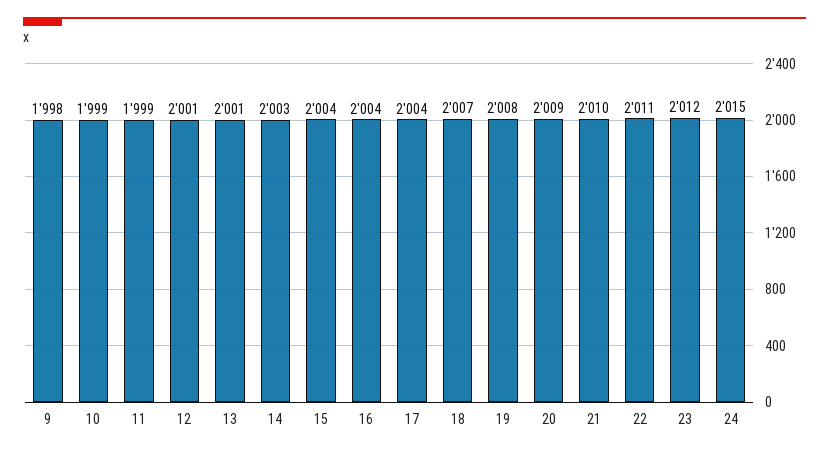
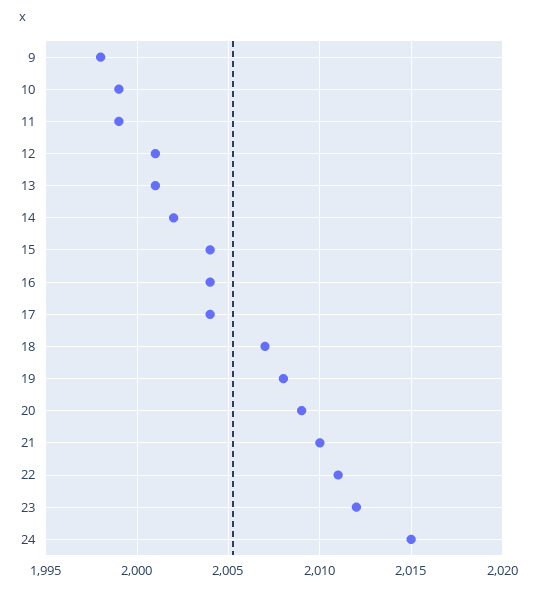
14: 2003 -> 2002

